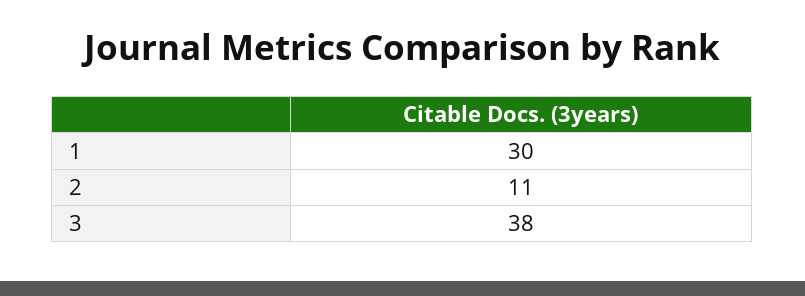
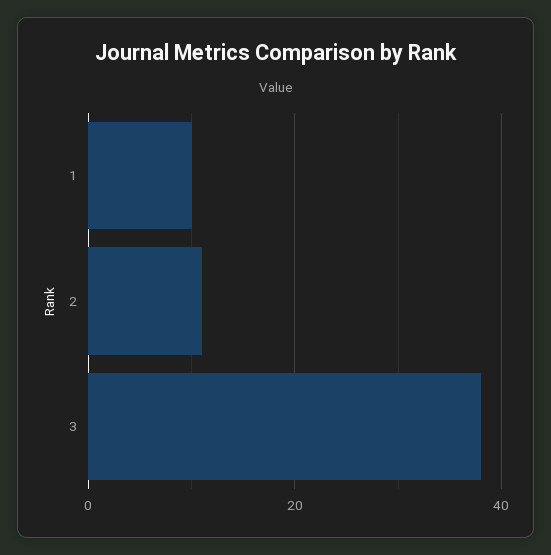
1: 30 -> 10

